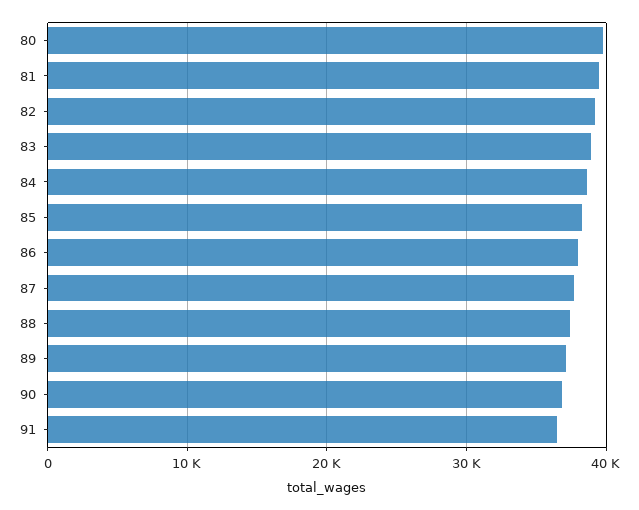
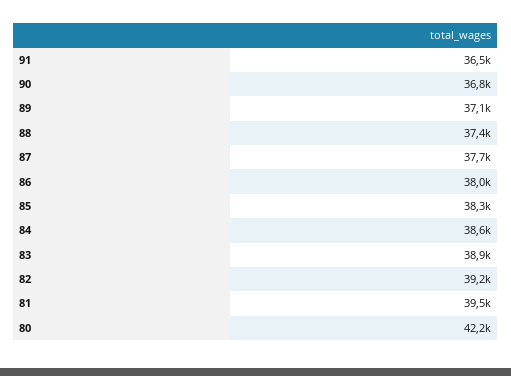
80: 40000 -> 42200

